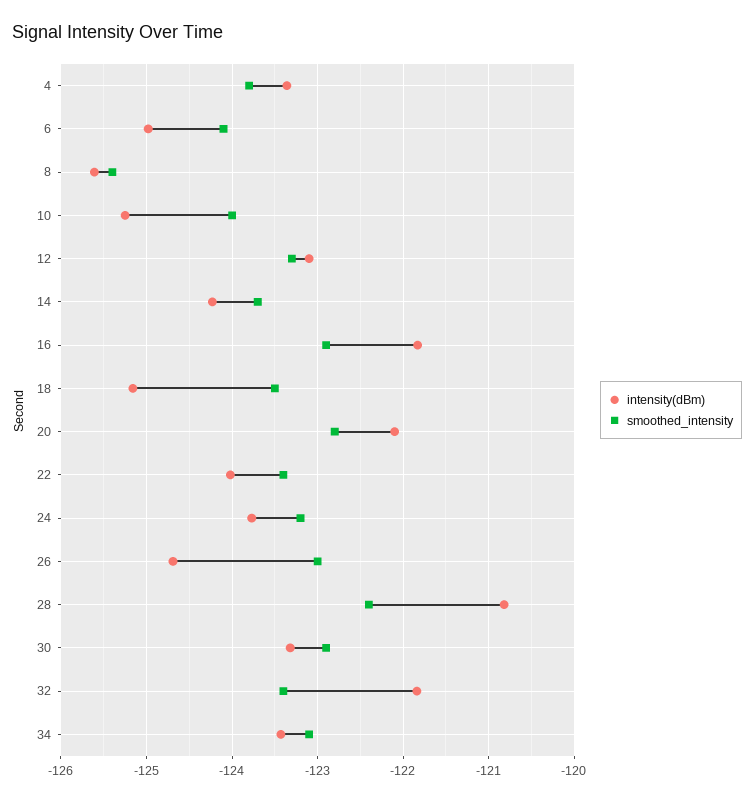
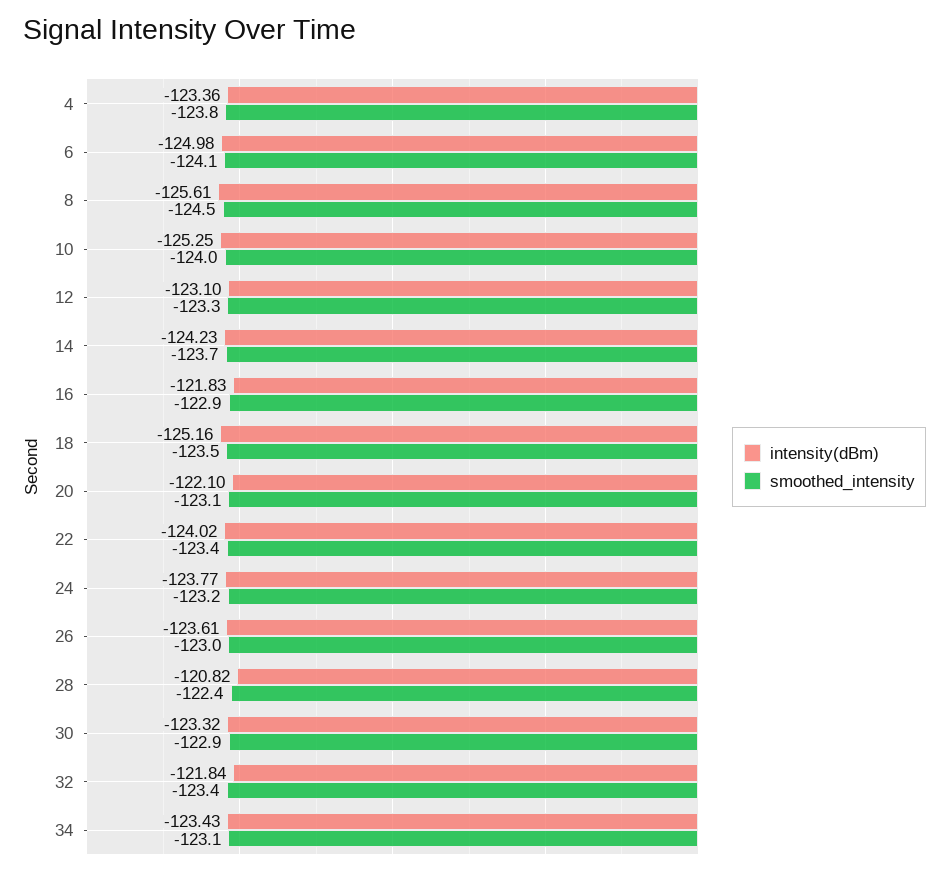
smoothed_intensity, 8: -125.4 -> -124.5
smoothed_intensity, 20: -122.8 -> -123.1
intensity(dBm), 26: -124.7 -> -123.61

